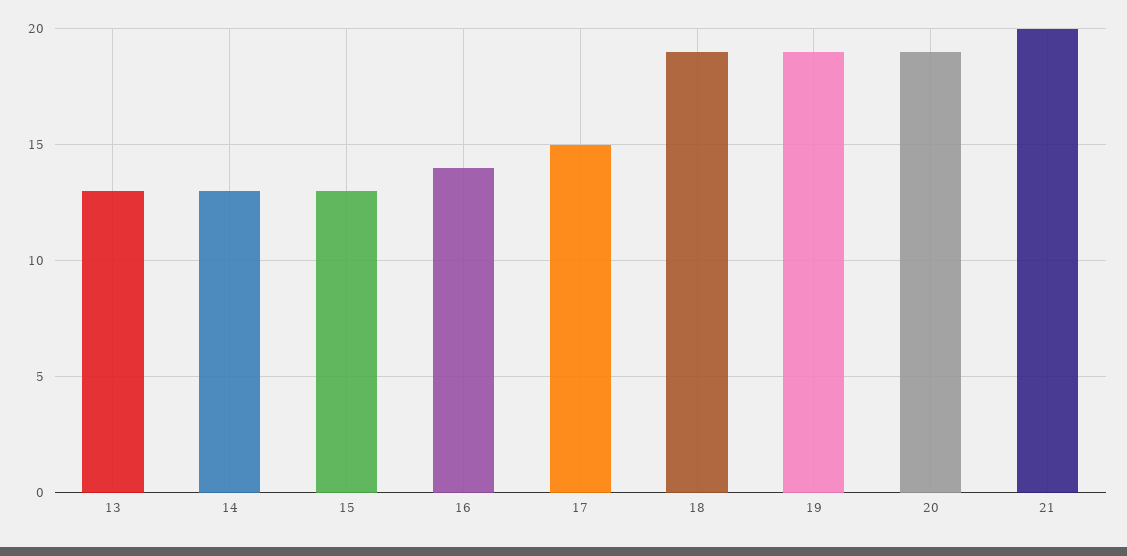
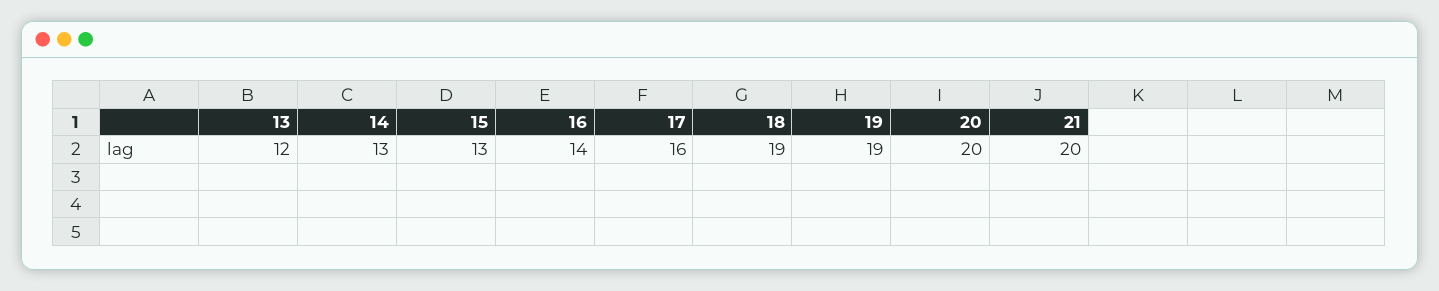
13: 13 -> 12
17: 15 -> 16
20: 19 -> 20

